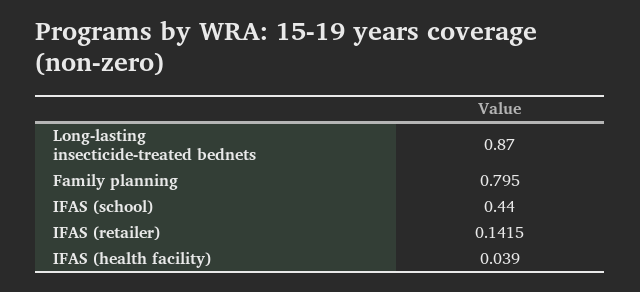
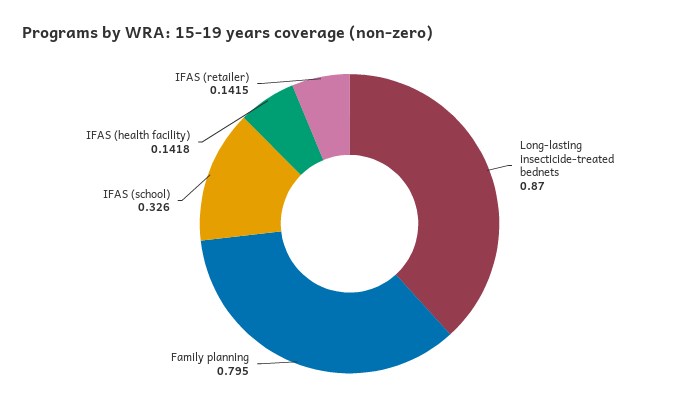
IFAS (school): 0.44 -> 0.326
IFAS (health facility): 0.039 -> 0.1418

